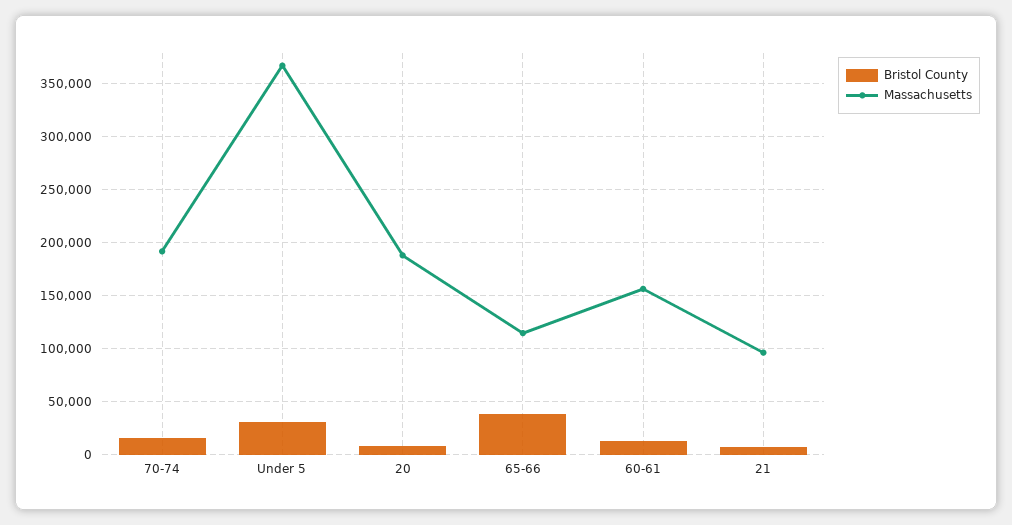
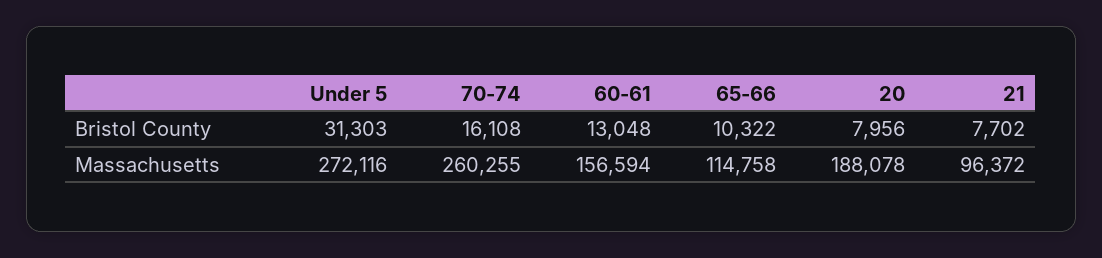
Massachusetts, 70-74: 190000 -> 260255
Massachusetts, Under 5: 370000 -> 272116
Bristol County, 65-66: 40000 -> 10322

